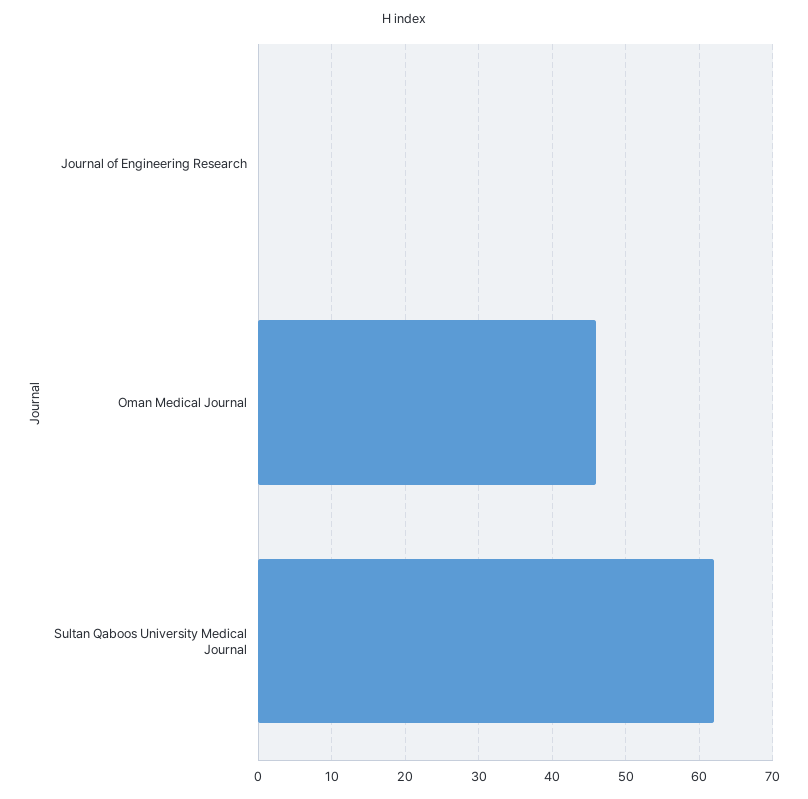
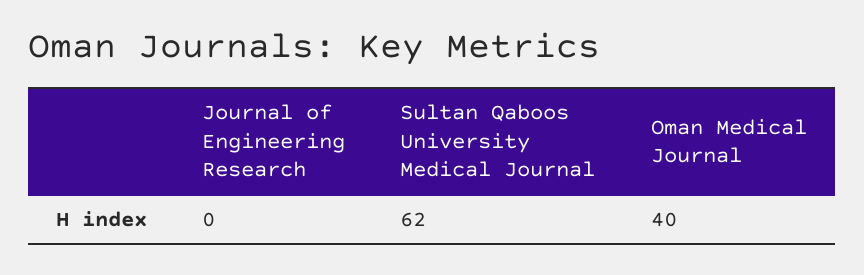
Oman Medical Journal: 46 -> 40

